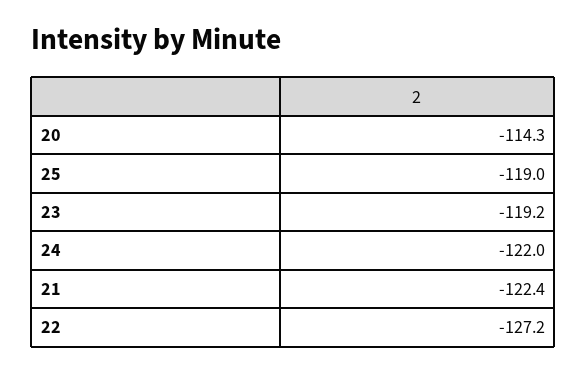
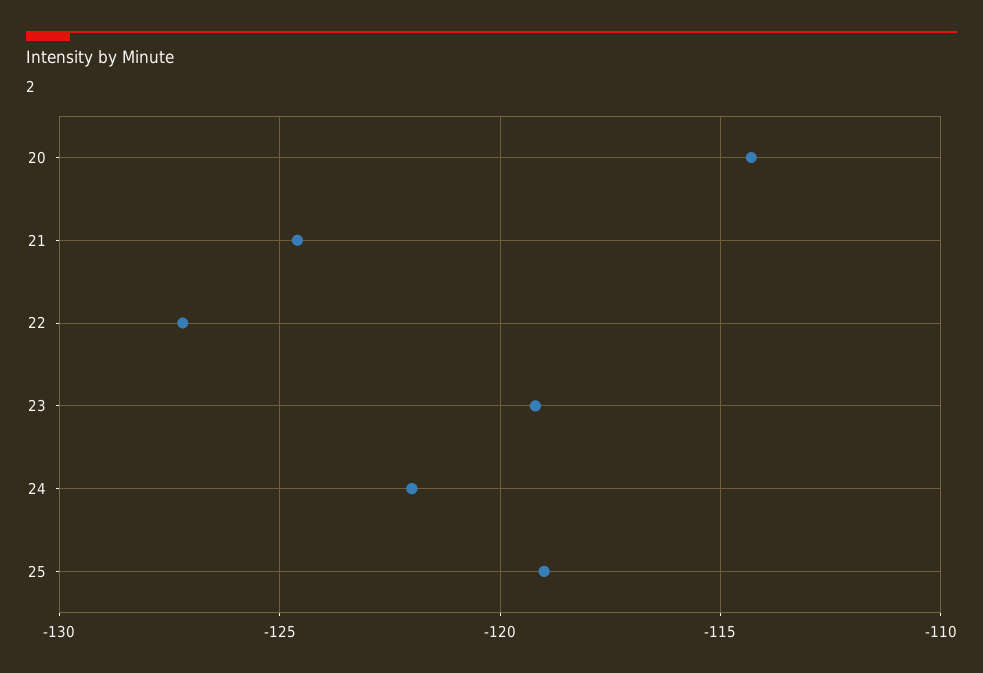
21: -122.4 -> -124.5

